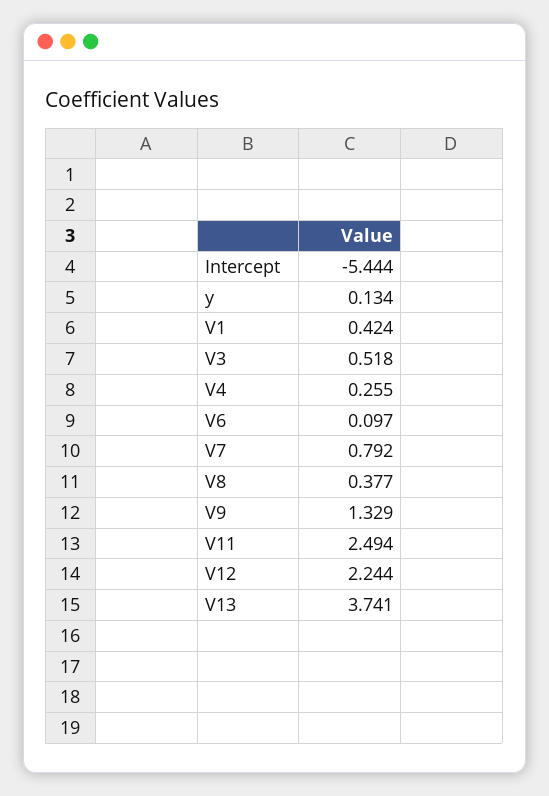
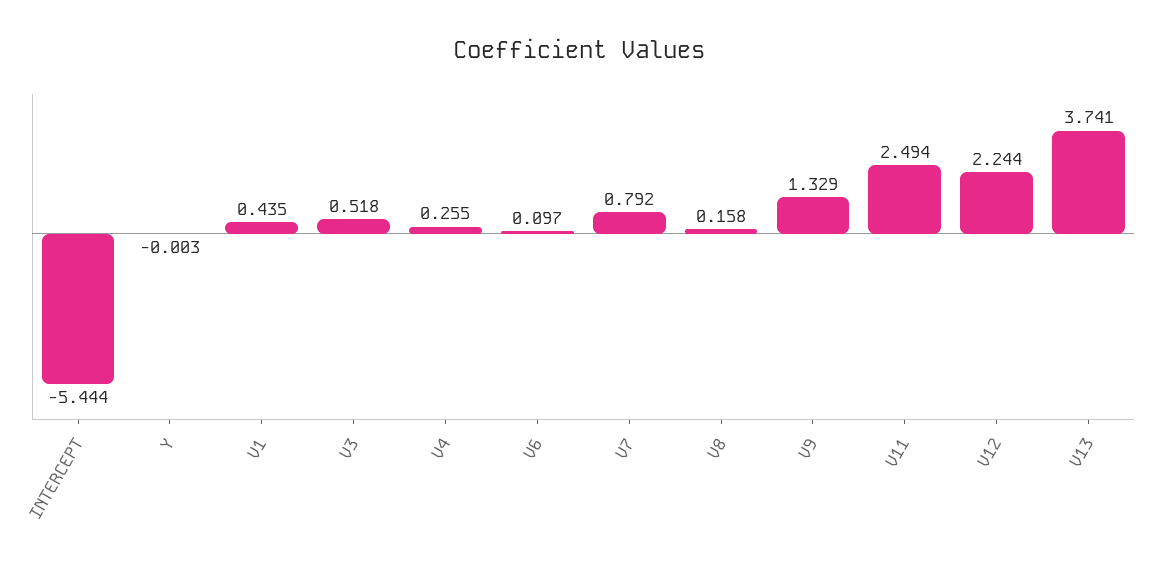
y: 0.134 -> -0.003
V1: 0.424 -> 0.435
V8: 0.377 -> 0.158

